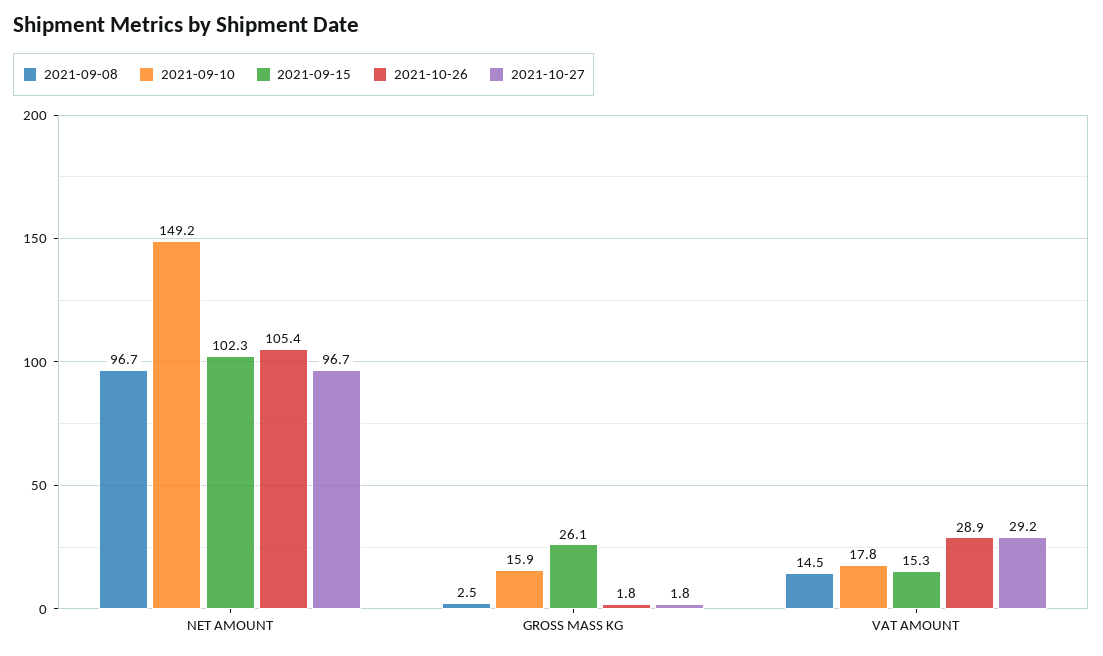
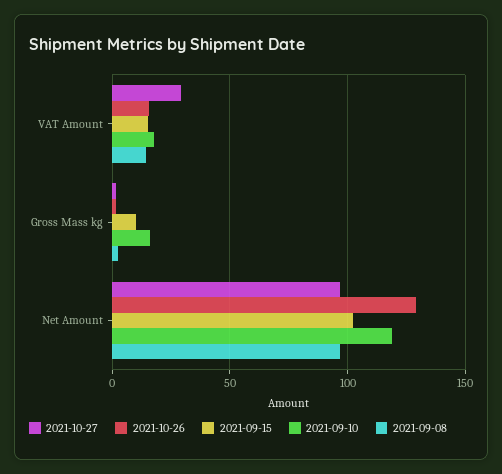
2021-09-10, NET AMOUNT: 149.2 -> 120
2021-10-26, NET AMOUNT: 105.4 -> 130
2021-09-15, GROSS MASS KG: 26.1 -> 10
2021-10-26, VAT AMOUNT: 28.9 -> 15

